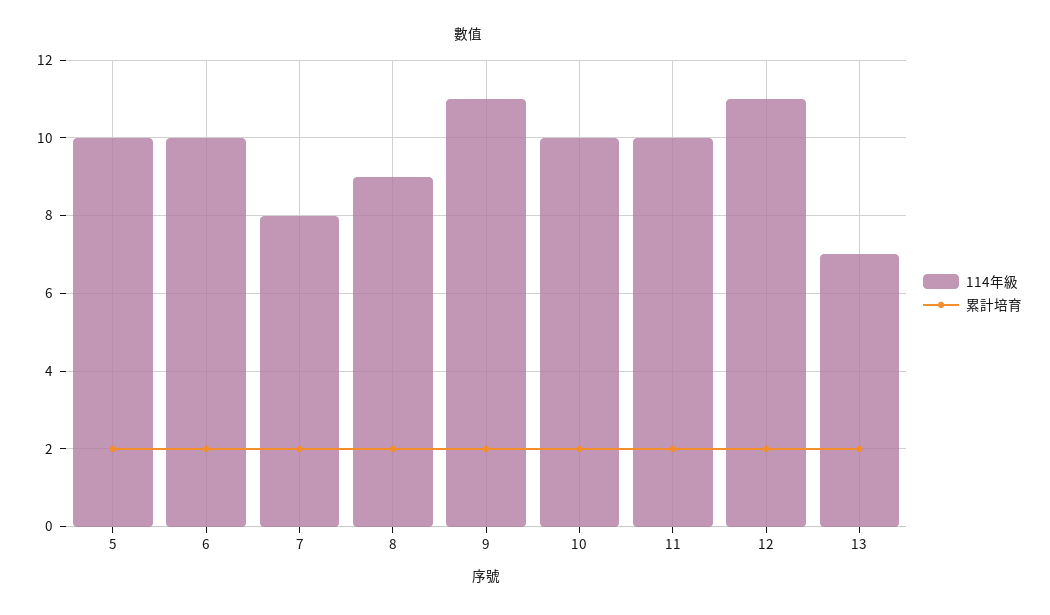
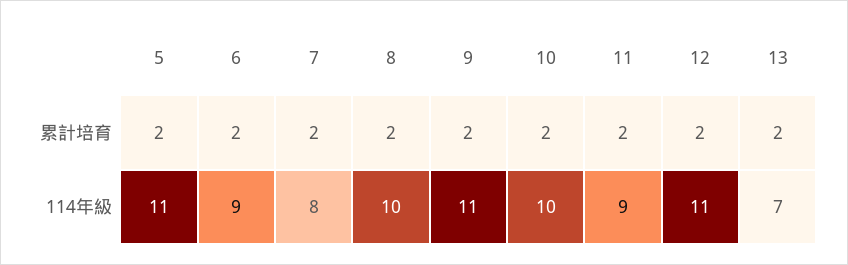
114年級, 5: 10 -> 11
114年級, 6: 10 -> 9
114年級, 8: 9 -> 10
114年級, 11: 10 -> 9

